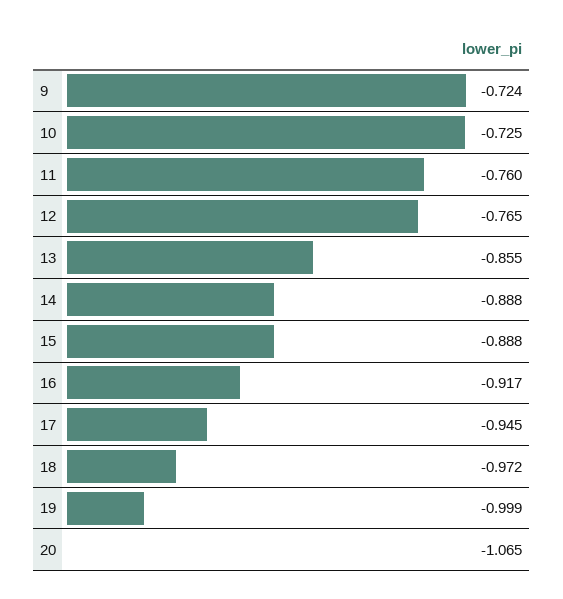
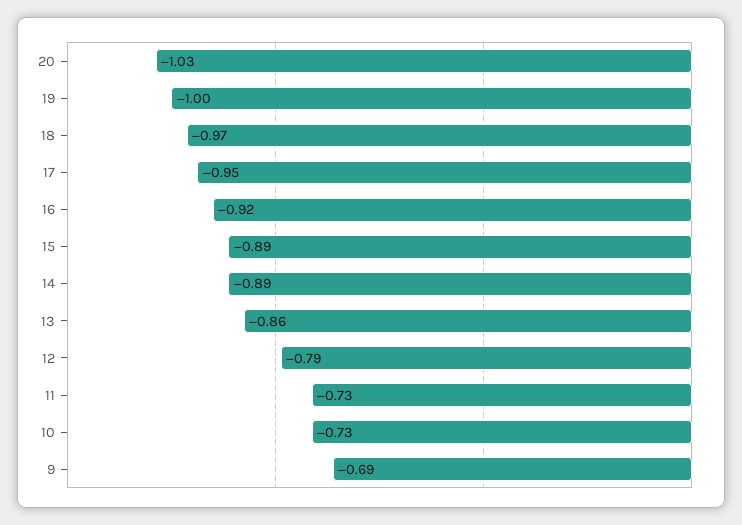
9: -0.724 -> -0.69
11: -0.76 -> -0.73
12: -0.765 -> -0.79
20: -1.065 -> -1.03

